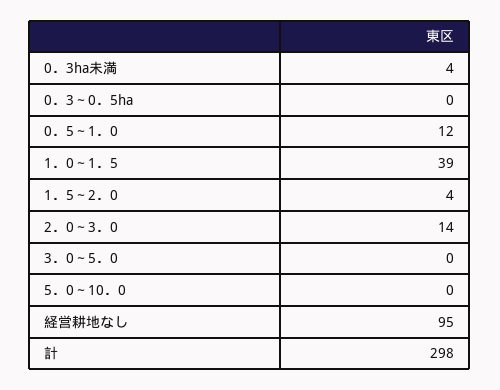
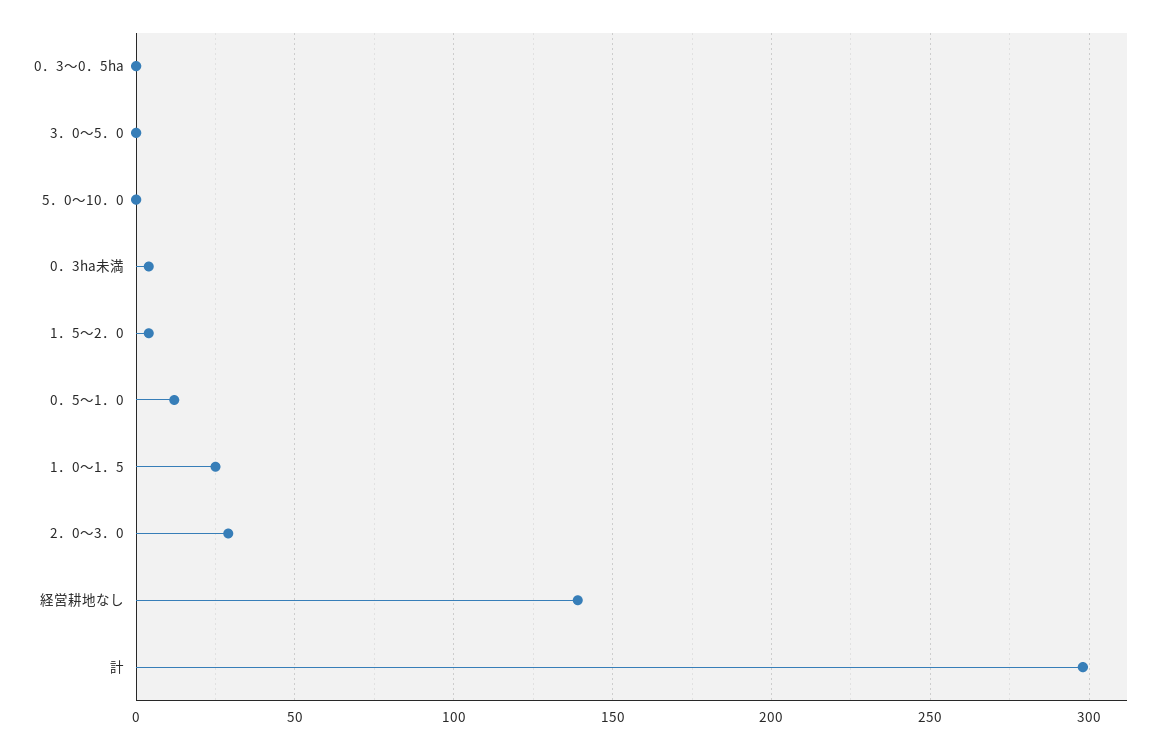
1．0～1．5: 39 -> 25
2．0～3．0: 14 -> 30
経営耕地なし: 95 -> 140

